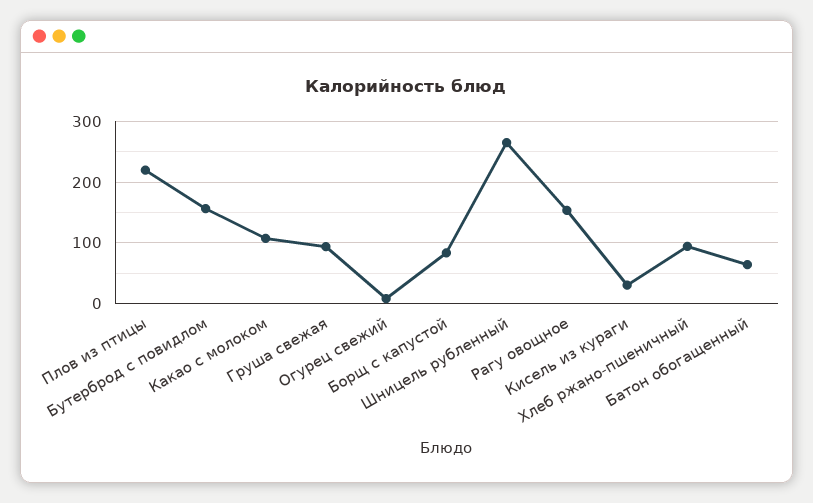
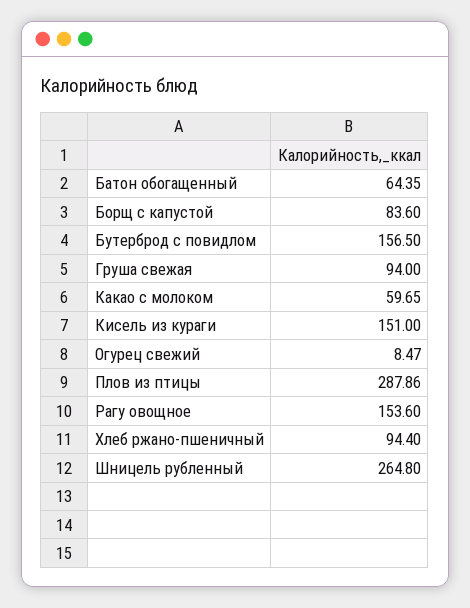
Плов из птицы: 220 -> 287.86
Какао с молоком: 110 -> 59.65
Кисель из кураги: 30 -> 151

